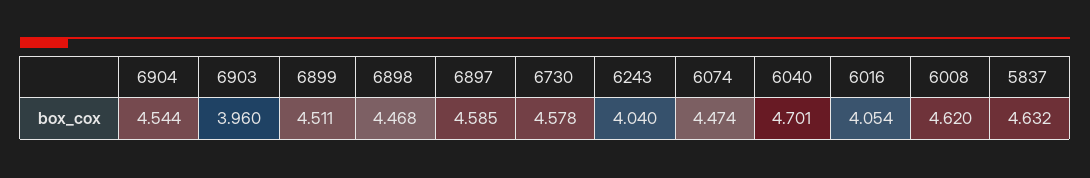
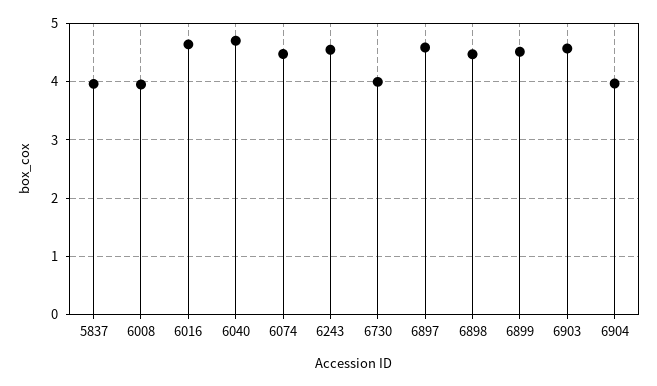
6904: 4.544 -> 4
6903: 3.96 -> 4.6
6730: 4.578 -> 4
6243: 4.04 -> 4.6
6016: 4.054 -> 4.6
6008: 4.62 -> 4
5837: 4.632 -> 4

